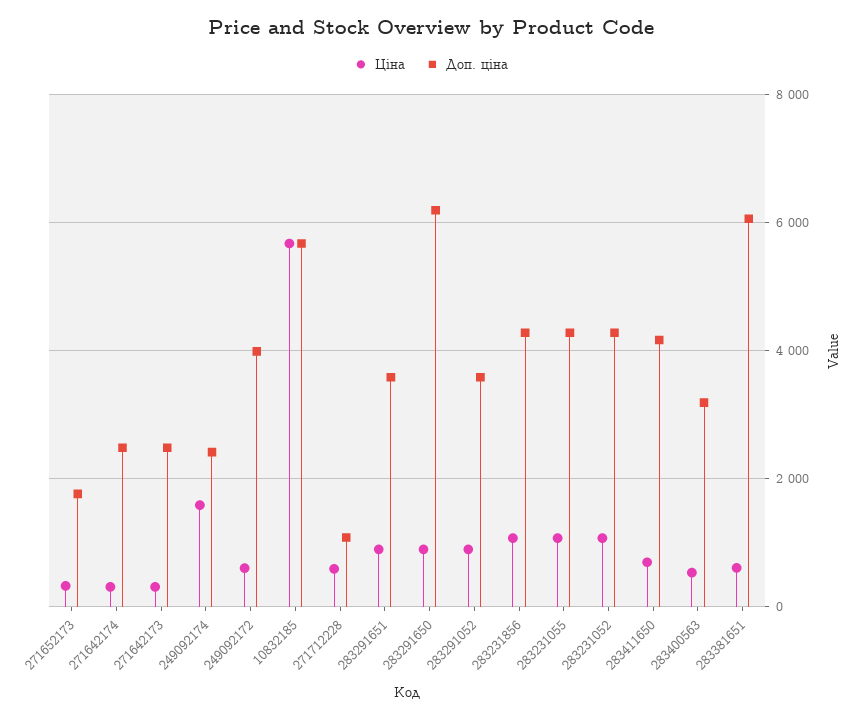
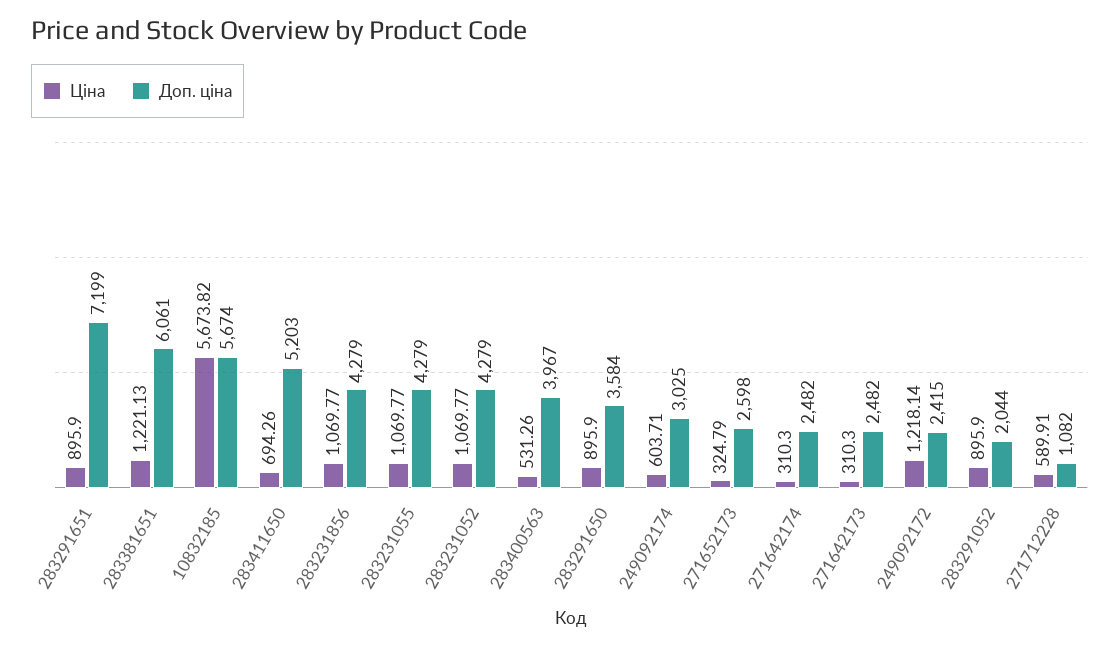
Доп. ціна, 271652173: 1800 -> 2598
Ціна, 249092174: 1600 -> 603.71
Доп. ціна, 249092174: 2400 -> 3025
Ціна, 249092172: 600 -> 1218.14
Доп. ціна, 249092172: 4000 -> 2415
Доп. ціна, 283291651: 3600 -> 7199
Доп. ціна, 283291650: 6200 -> 3584
Доп. ціна, 283291052: 3600 -> 2044
Доп. ціна, 283411650: 4200 -> 5203
Доп. ціна, 283400563: 3200 -> 3967
Ціна, 283381651: 600 -> 1221.13

